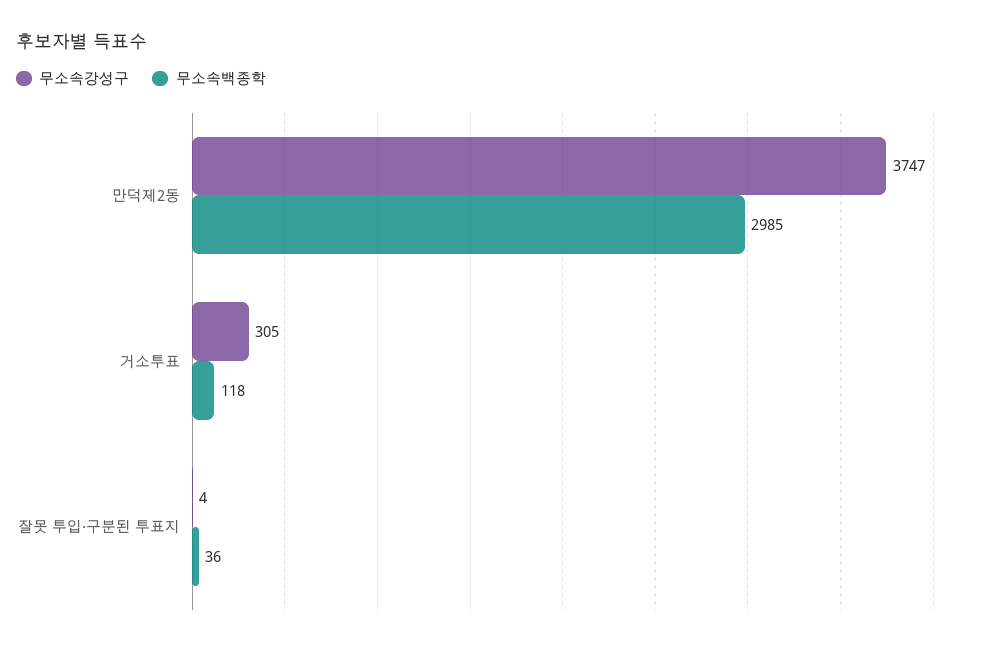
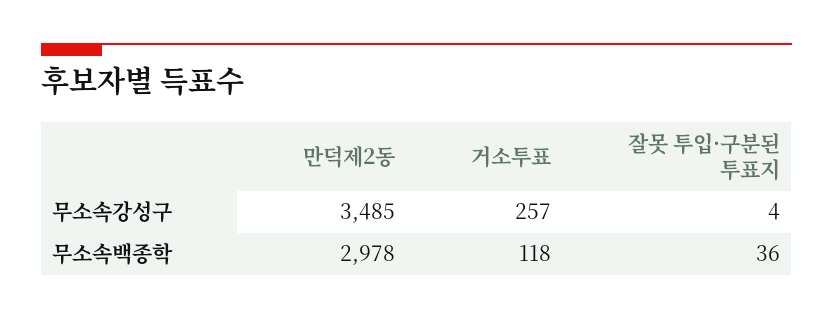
무소속강성구, 만덕제2동: 3747 -> 3485
무소속백종학, 만덕제2동: 2985 -> 2978
무소속강성구, 거소투표: 305 -> 257

